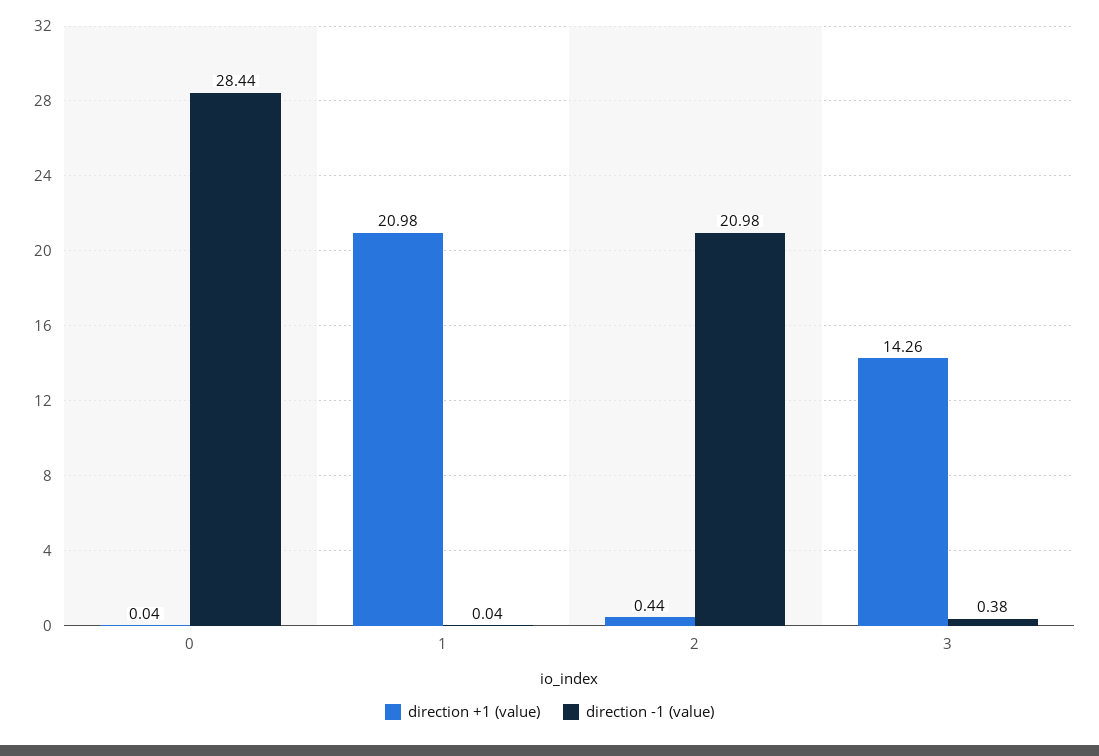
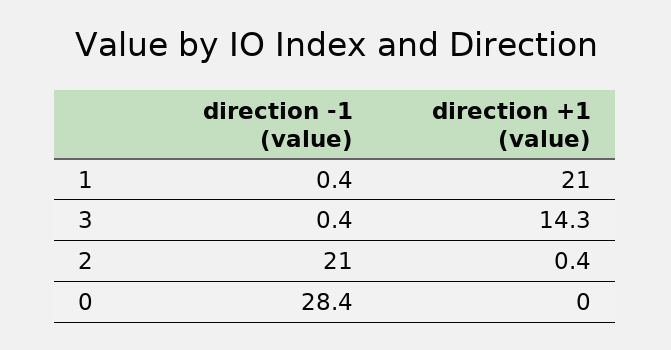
direction -1 (value), 1: 0.04 -> 0.4

